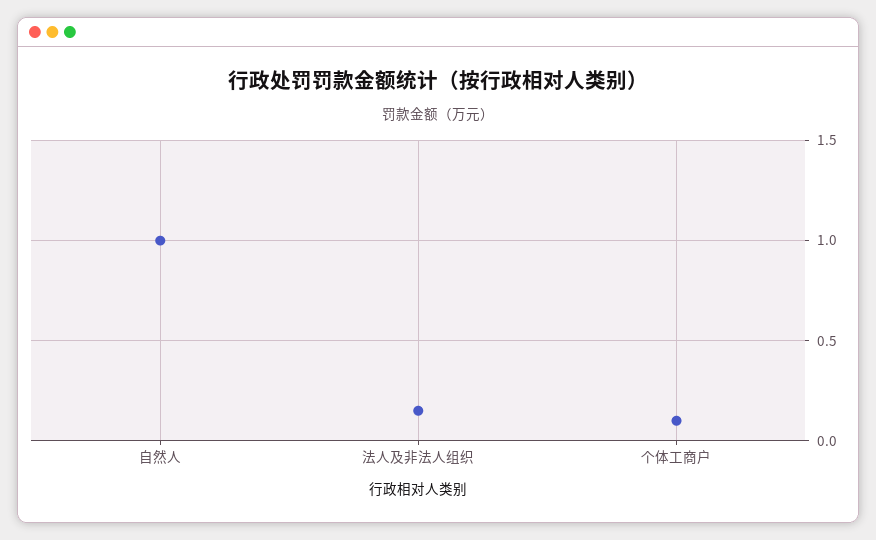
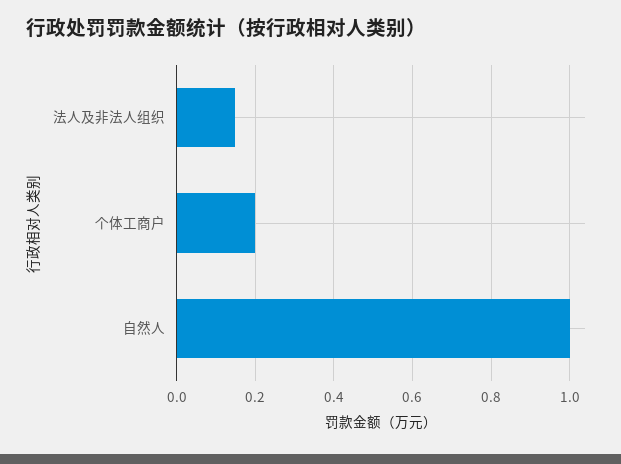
个体工商户: 0.1 -> 0.2

